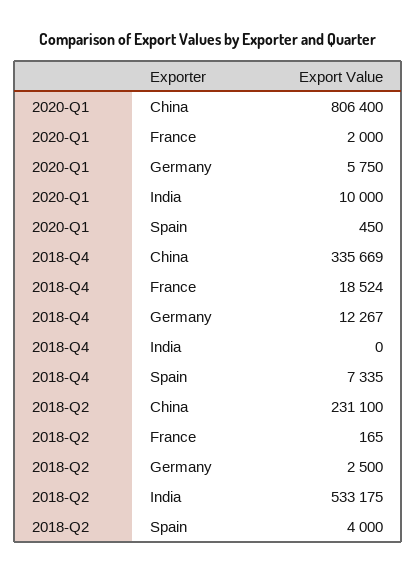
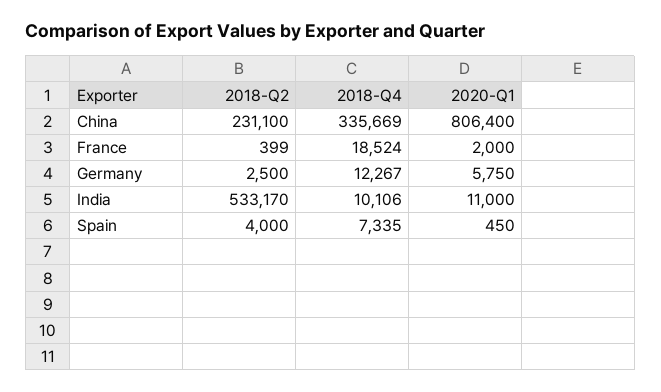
2020-Q1, India: 10000 -> 11000
2018-Q4, India: 0 -> 10106
2018-Q2, France: 165 -> 399
2018-Q2, India: 533175 -> 533170

